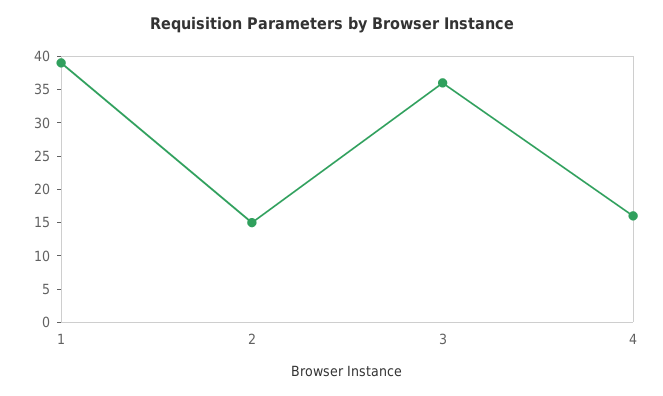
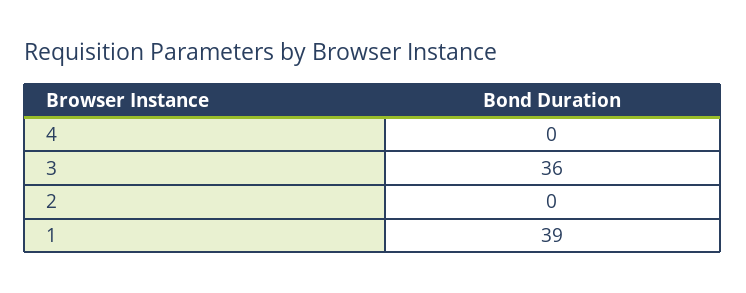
2: 15 -> 0
4: 15 -> 0

